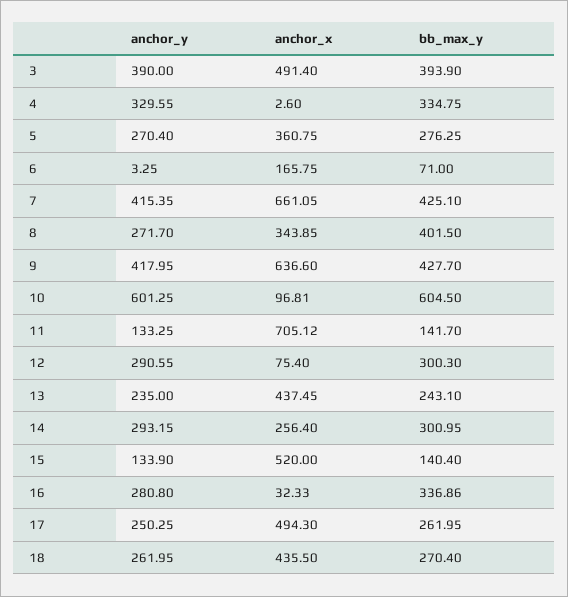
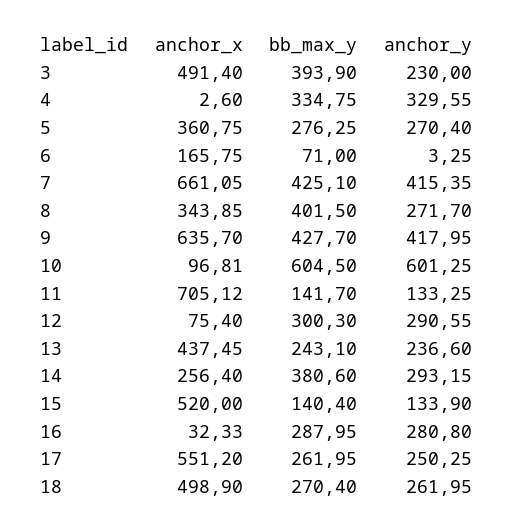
anchor_y, 3: 390 -> 230
anchor_x, 9: 636.6 -> 635.7
anchor_y, 13: 235 -> 236.6
bb_max_y, 14: 300.95 -> 380.6
bb_max_y, 16: 336.86 -> 287.95
anchor_x, 17: 494.3 -> 551.2
anchor_x, 18: 435.5 -> 498.9

